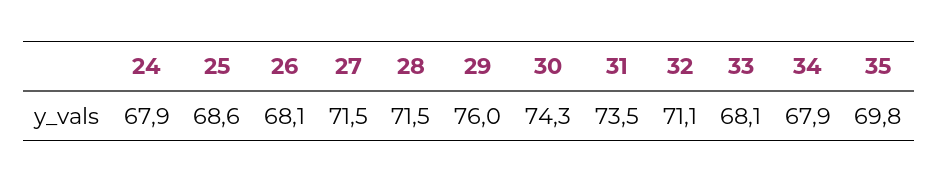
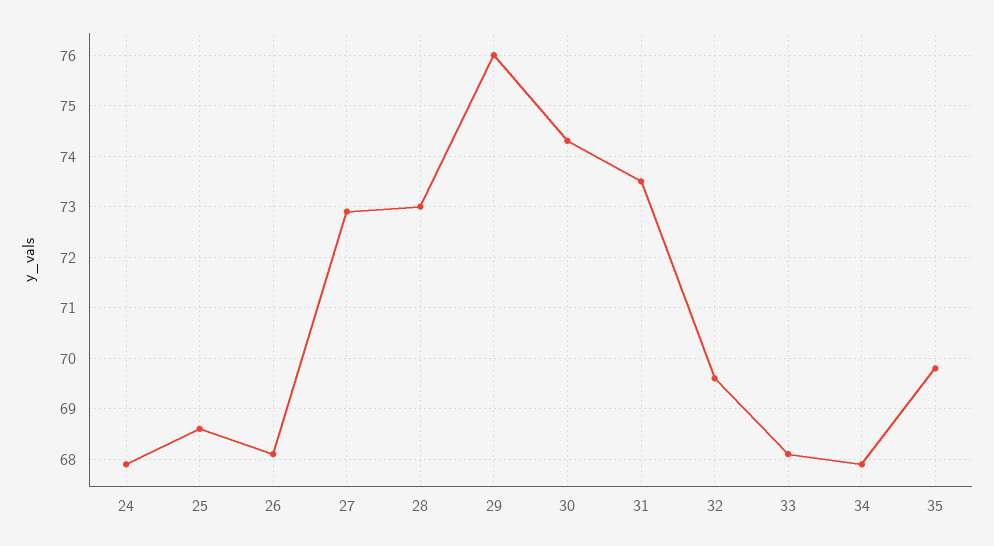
27: 71.5 -> 73
28: 71.5 -> 73
32: 71.1 -> 69.5

